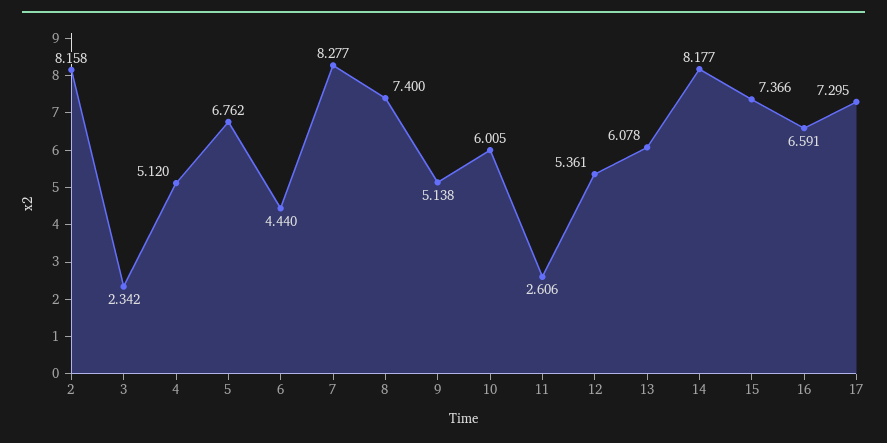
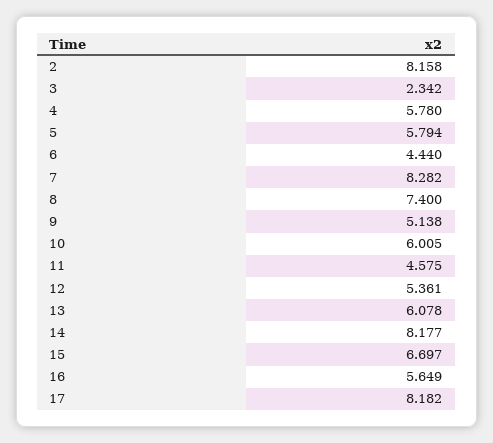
4: 5.12 -> 5.78
5: 6.762 -> 5.794
7: 8.277 -> 8.282
11: 2.606 -> 4.575
15: 7.366 -> 6.697
16: 6.591 -> 5.649
17: 7.295 -> 8.182

